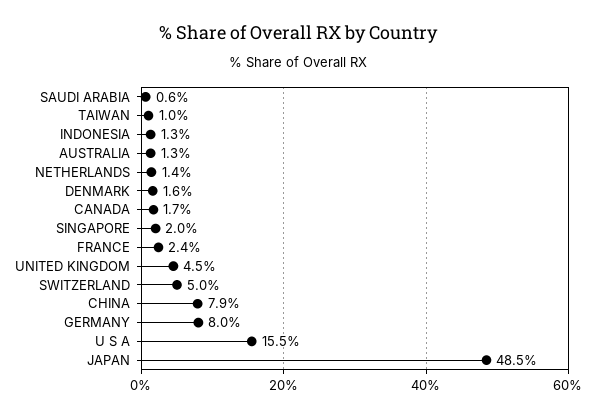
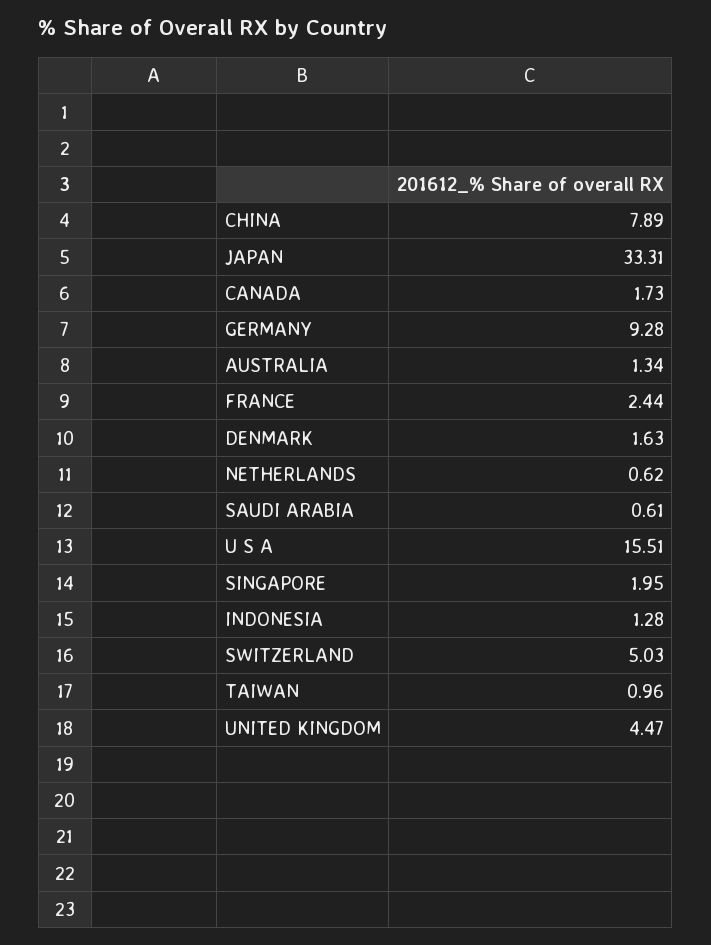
NETHERLANDS: 1.4 -> 0.62
GERMANY: 8 -> 9.28
JAPAN: 48.5 -> 33.31

